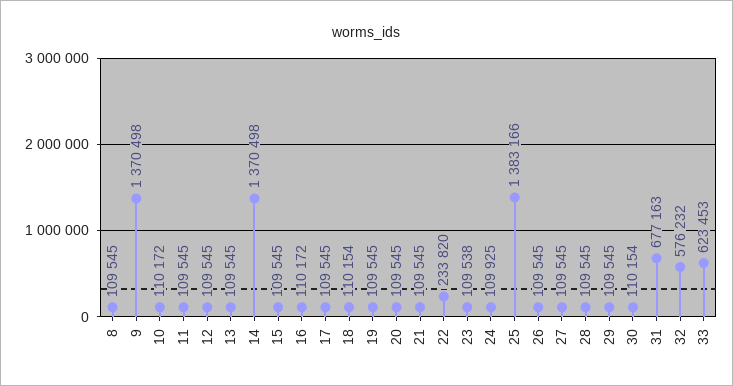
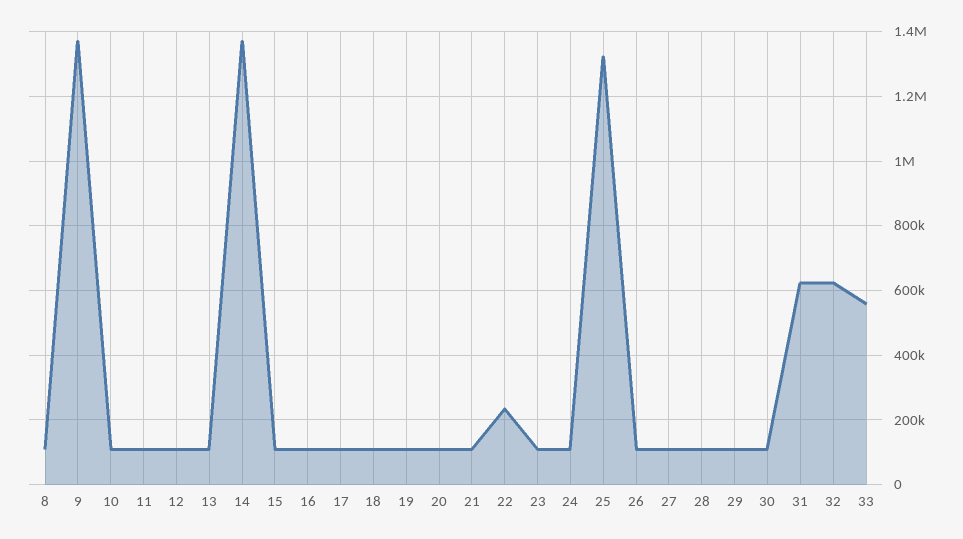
25: 1383166 -> 1320000
31: 677163 -> 620000
32: 576232 -> 620000
33: 623453 -> 560000

